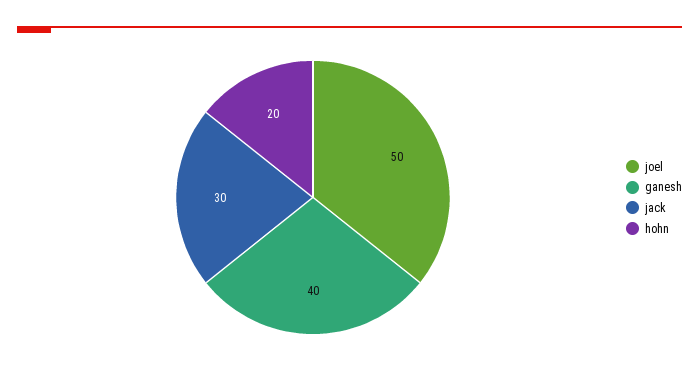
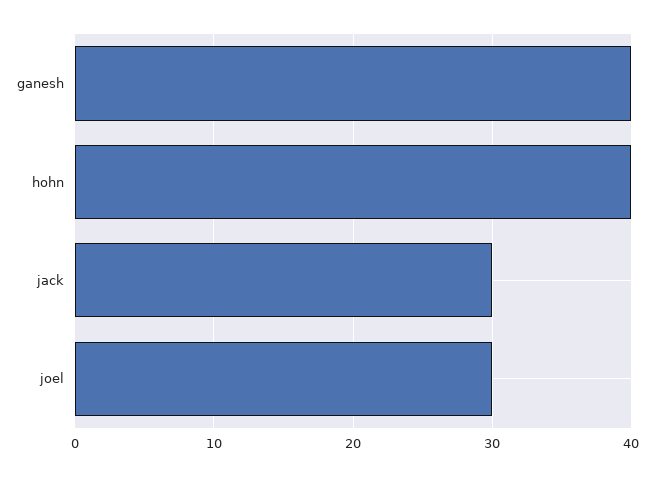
joel: 50 -> 30
hohn: 20 -> 40

